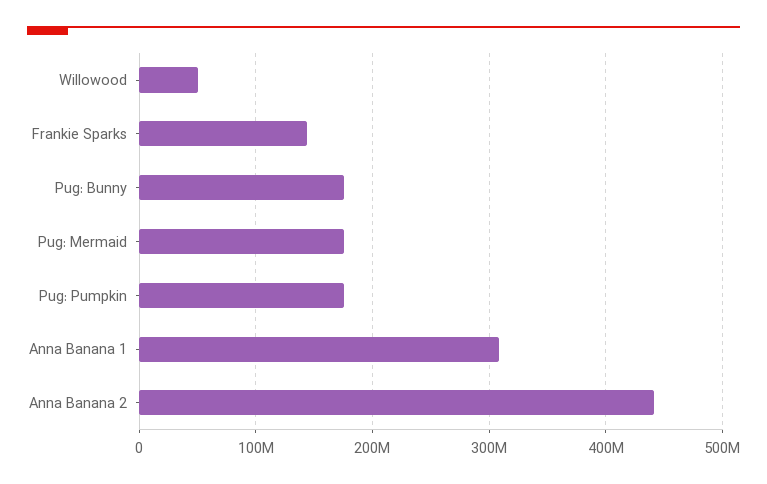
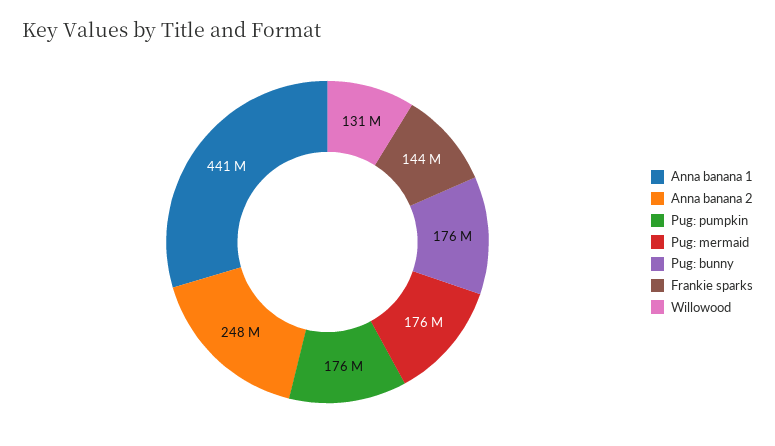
Willowood: 50000000 -> 131000000
Anna Banana 1: 310000000 -> 441000000
Anna Banana 2: 440000000 -> 248000000

